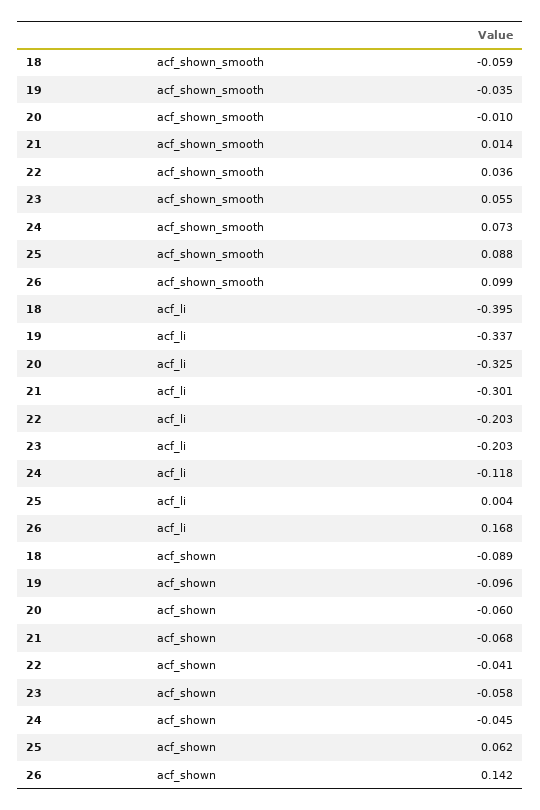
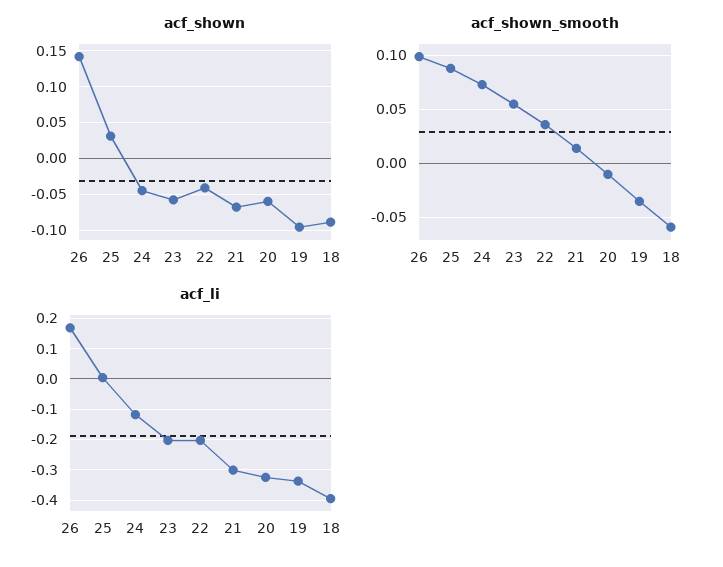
acf_shown, 25: 0.062 -> 0.03

